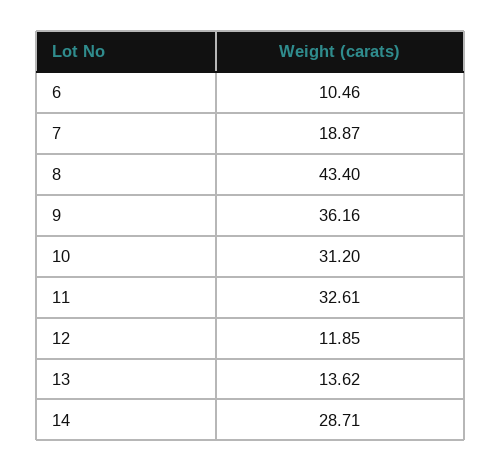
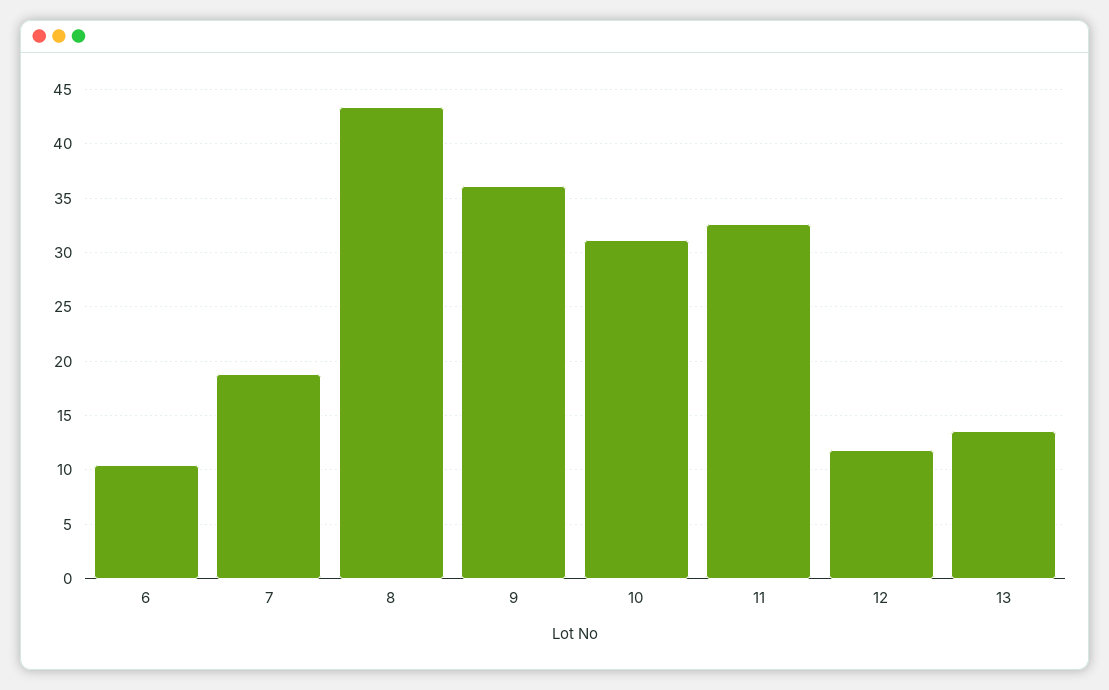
14: 28.71 -> none

